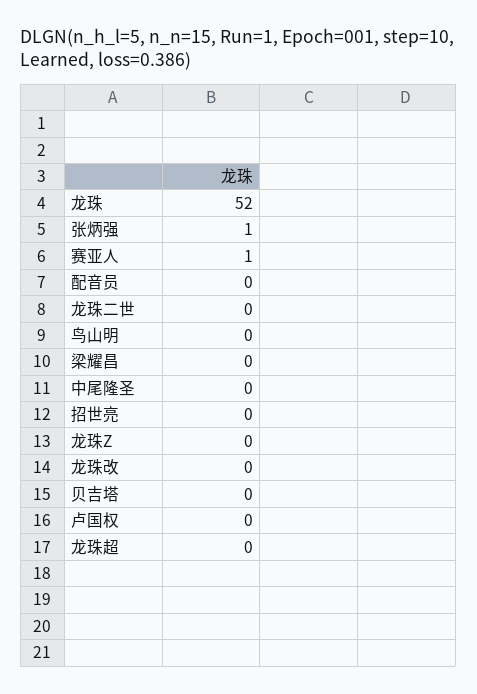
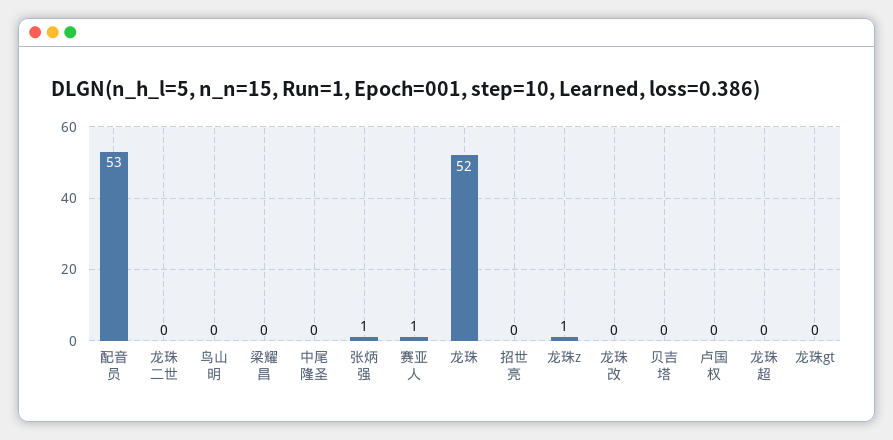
配音员: 0 -> 53
龙珠Z: 0 -> 1
龙珠gt: none -> 0

